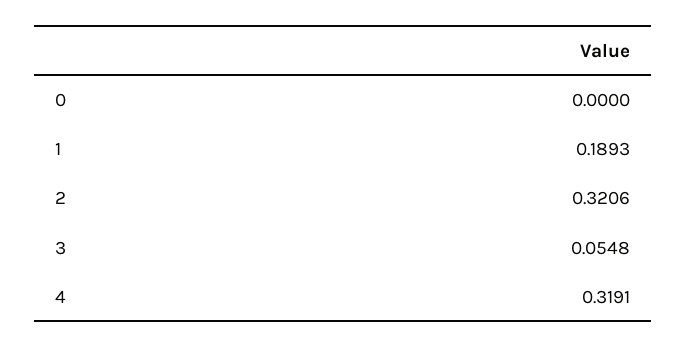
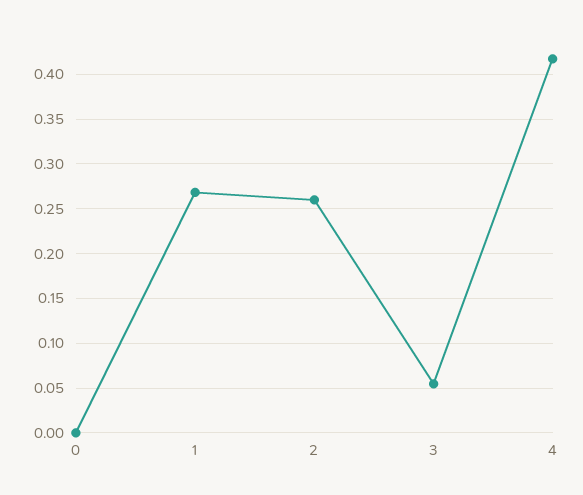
1: 0.1893 -> 0.27
2: 0.3206 -> 0.26
4: 0.3191 -> 0.42

